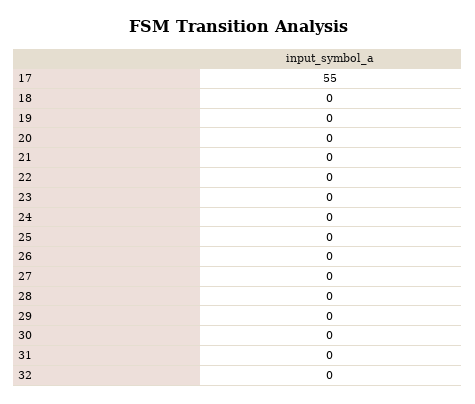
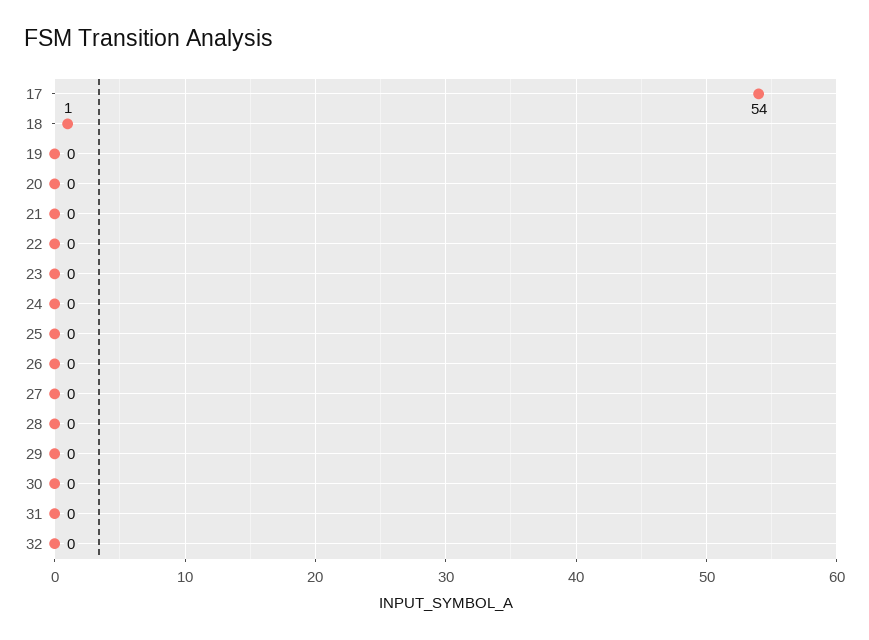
17: 55 -> 54
18: 0 -> 1

